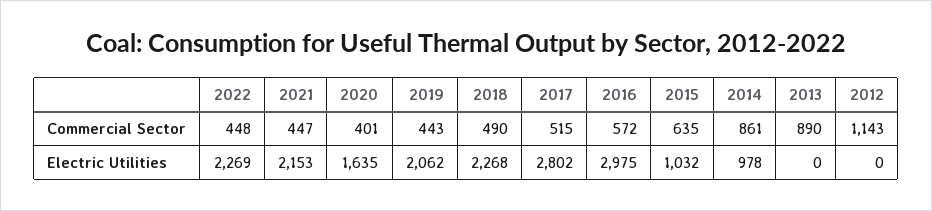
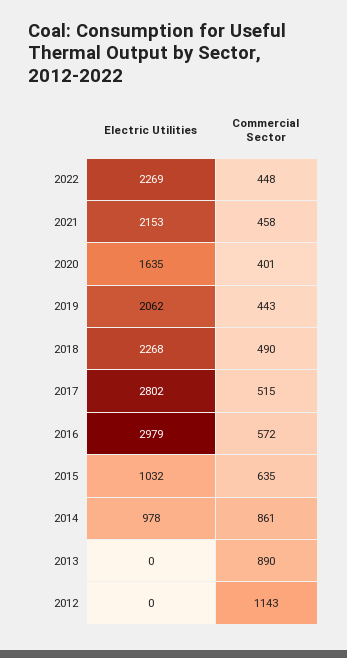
2021, Commercial Sector: 447 -> 458
2016, Electric Utilities: 2975 -> 2979

